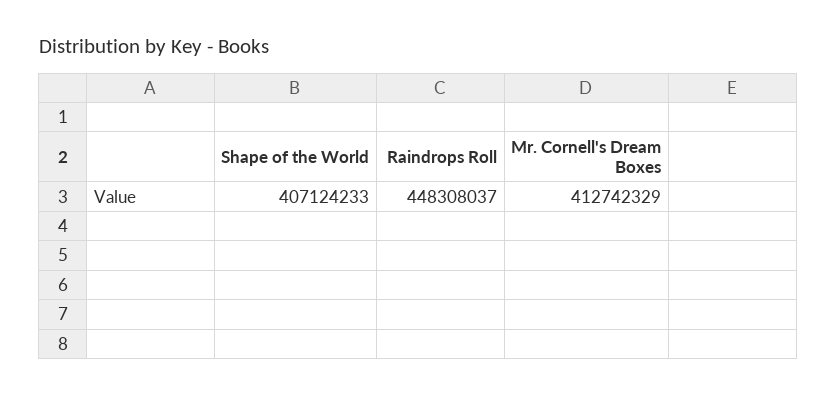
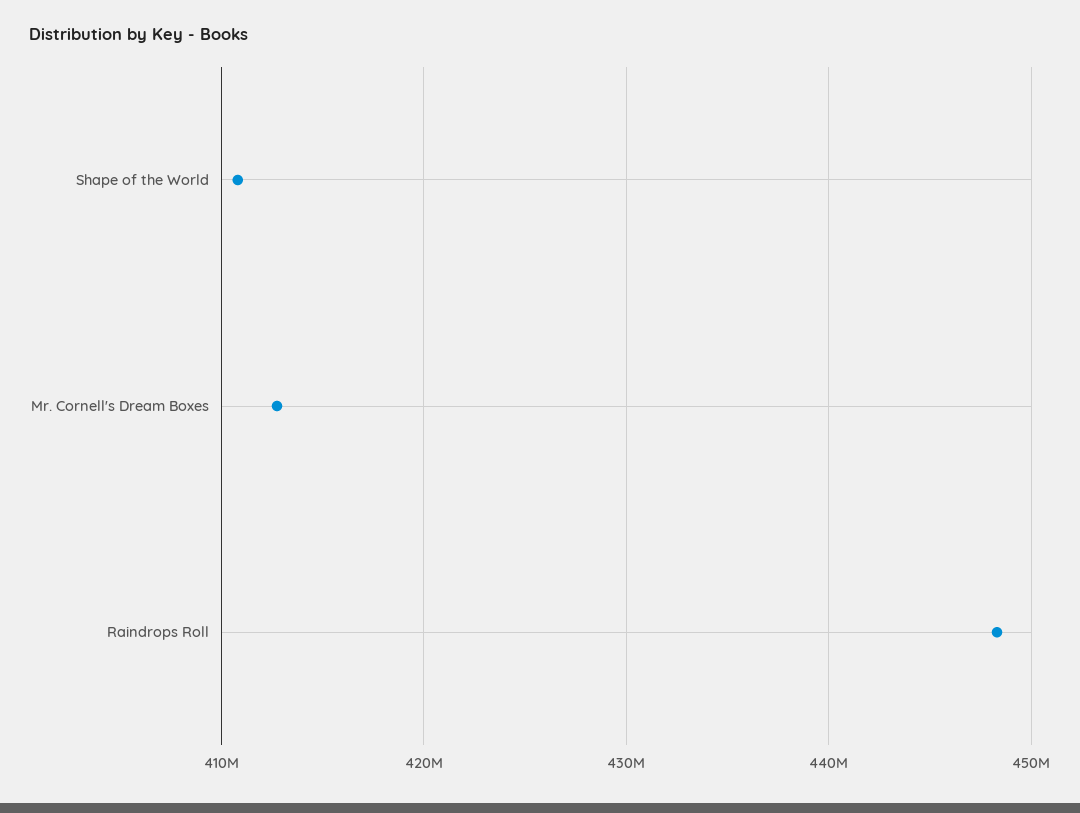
Shape of the World: 407124233 -> 411000000

